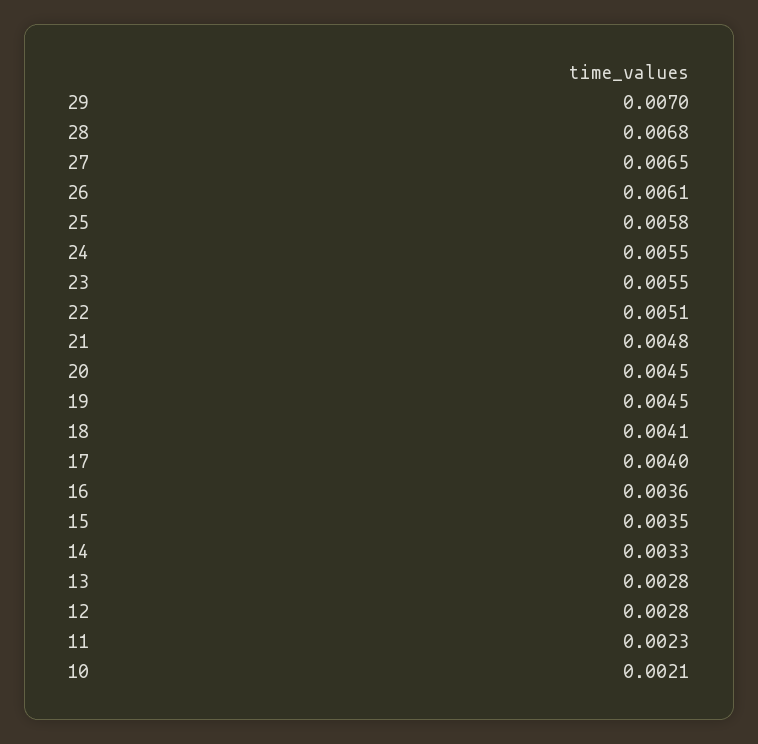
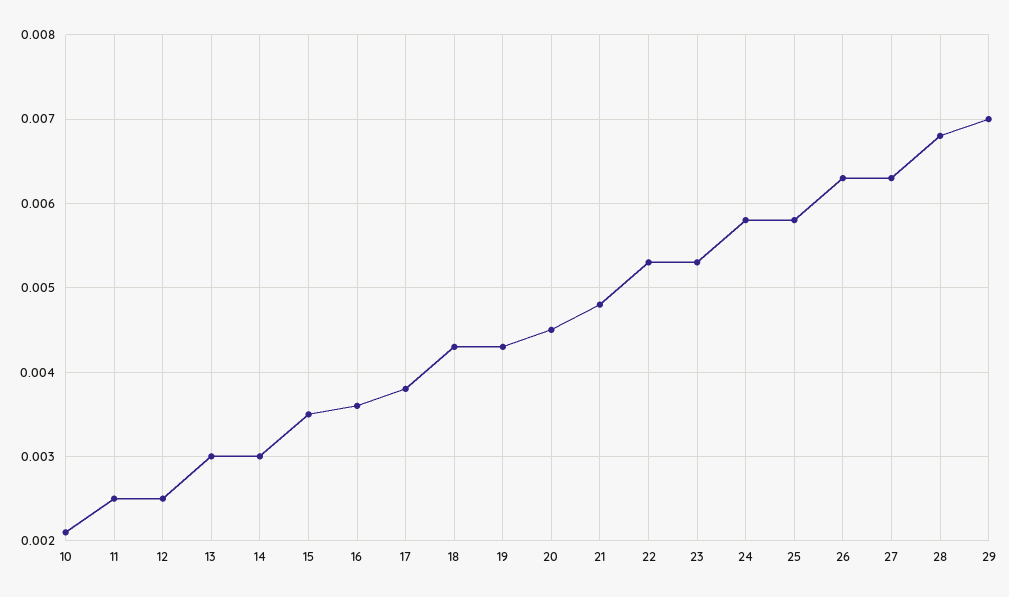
27: 0.0065 -> 0.0063
26: 0.0061 -> 0.0063
24: 0.0055 -> 0.0058
23: 0.0055 -> 0.0053
22: 0.0051 -> 0.0053
19: 0.0045 -> 0.0043
18: 0.0041 -> 0.0043
17: 0.004 -> 0.0038
14: 0.0033 -> 0.003
13: 0.0028 -> 0.003
12: 0.0028 -> 0.0025
11: 0.0023 -> 0.0025

